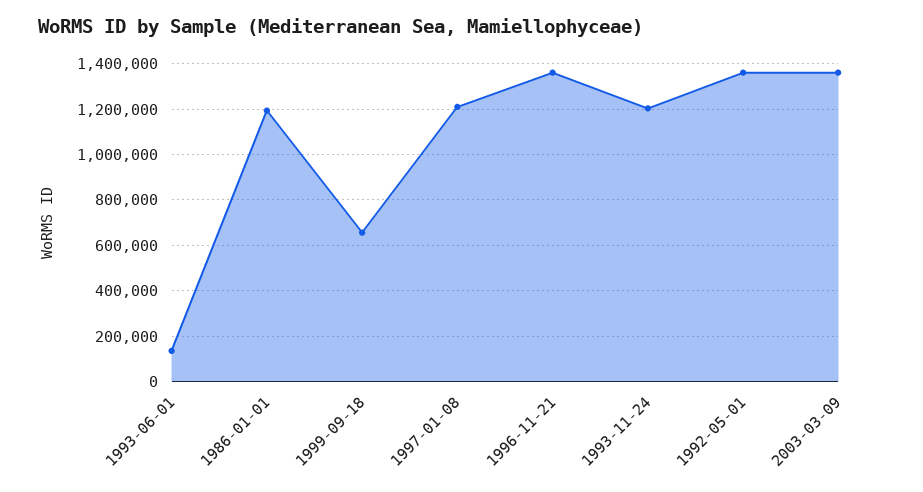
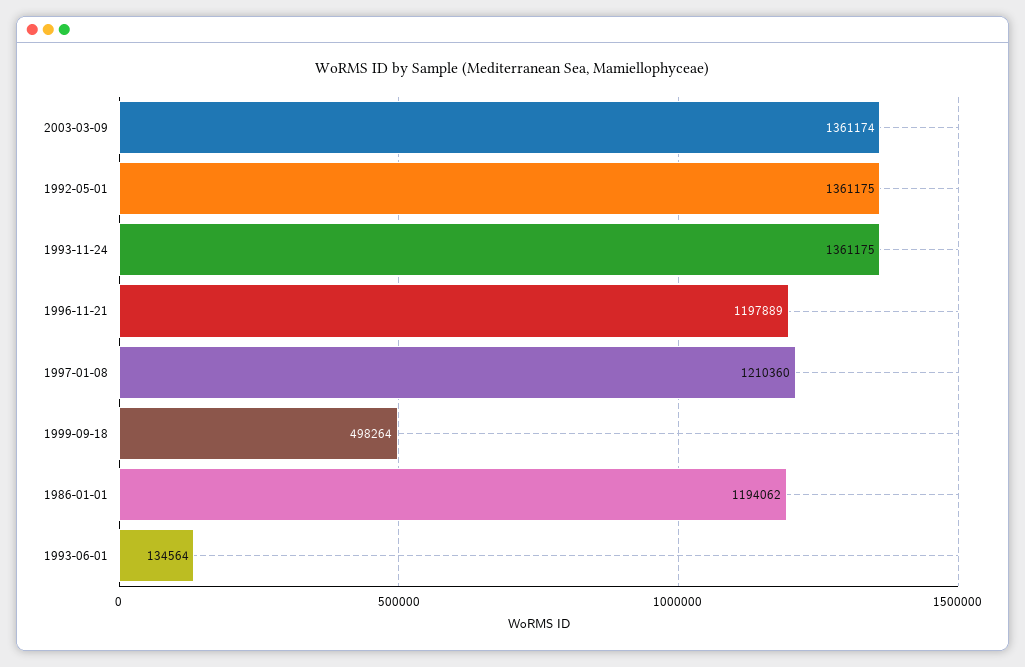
1999-09-18: 650000 -> 498264
1996-11-21: 1350000 -> 1197889
1993-11-24: 1200000 -> 1361175

